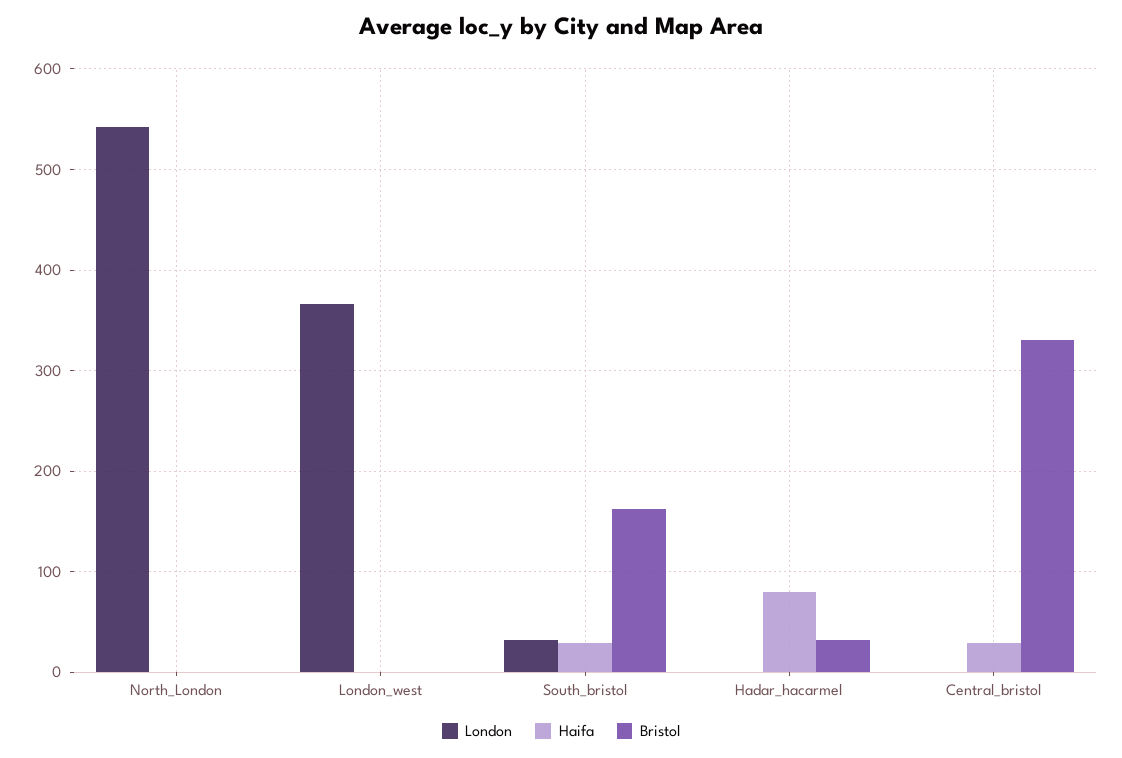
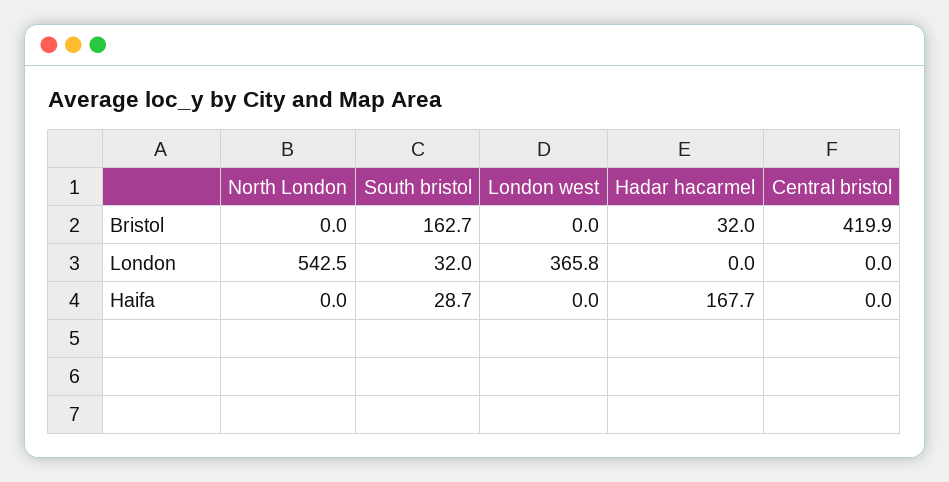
Haifa, Hadar_hacarmel: 80 -> 167.7
Haifa, Central_bristol: 30 -> 0
Bristol, Central_bristol: 330 -> 419.9

